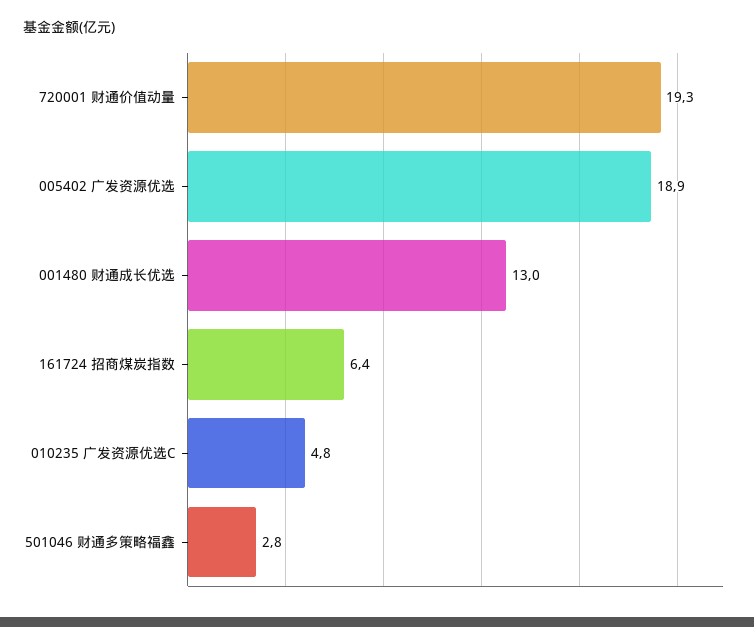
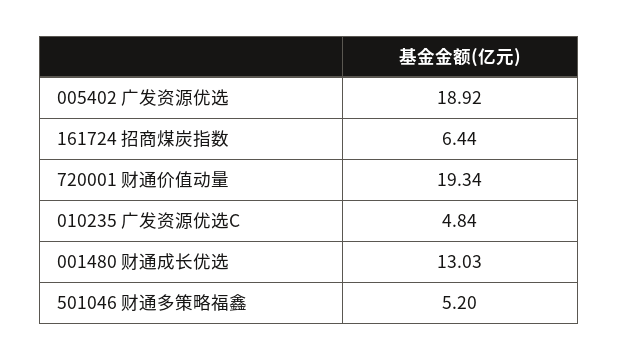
501046 财通多策略福鑫: 2.8 -> 5.2

